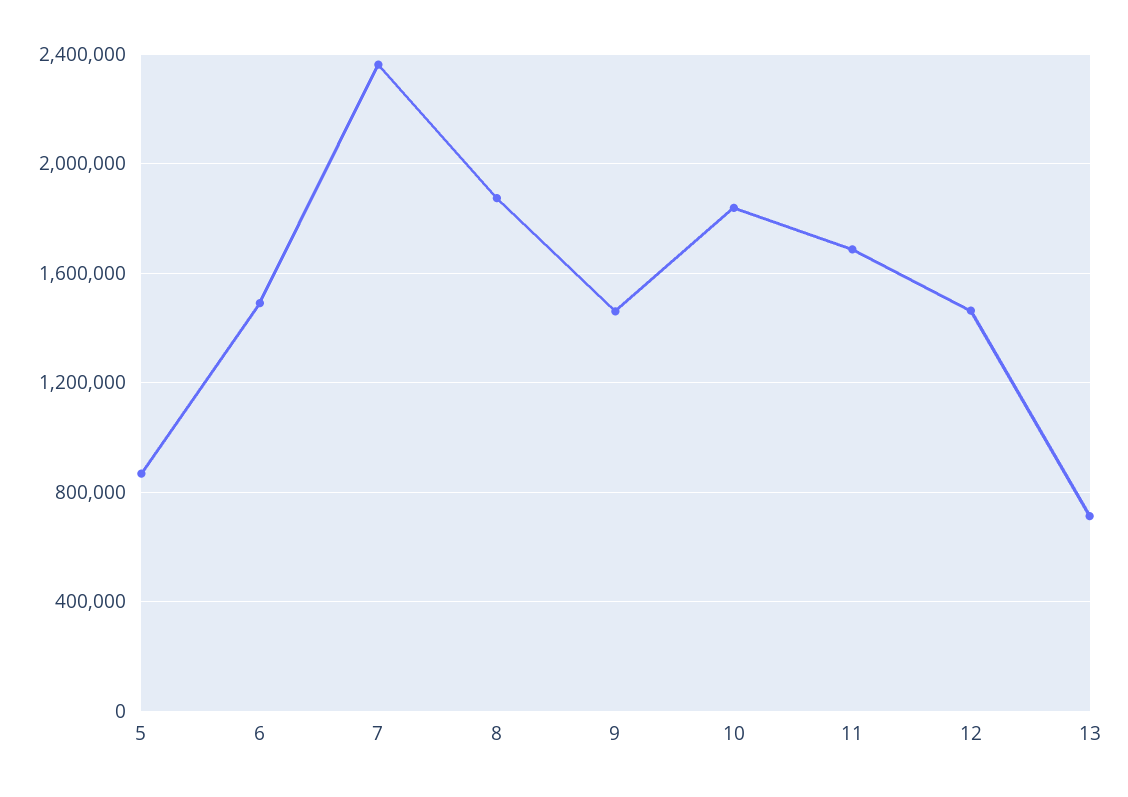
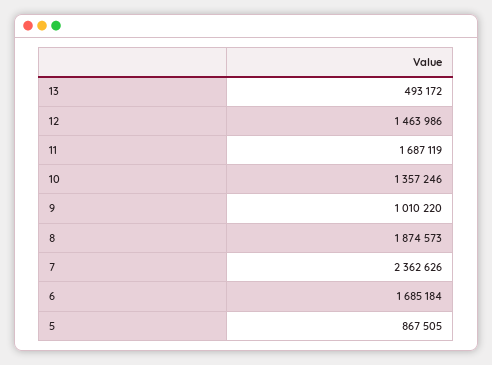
6: 1500000 -> 1685184
9: 1450000 -> 1010220
10: 1850000 -> 1357246
13: 700000 -> 493172

